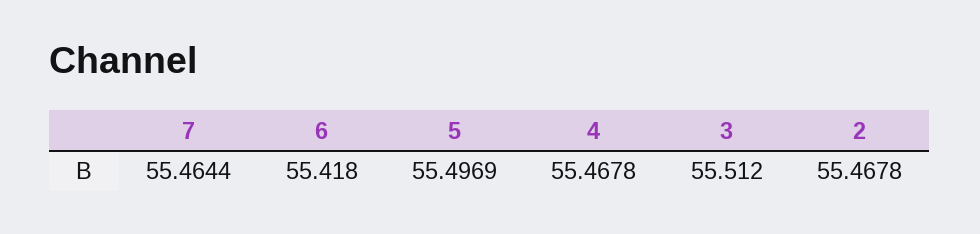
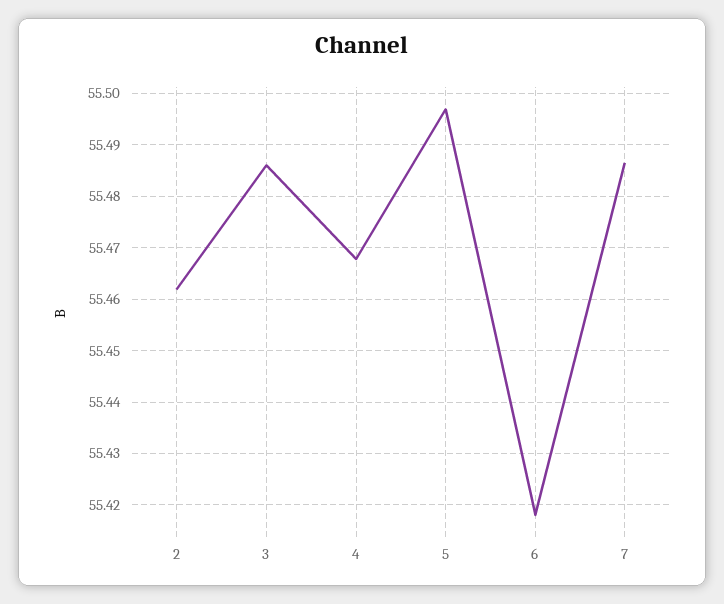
7: 55.4644 -> 55.486
3: 55.512 -> 55.486
2: 55.4678 -> 55.462

